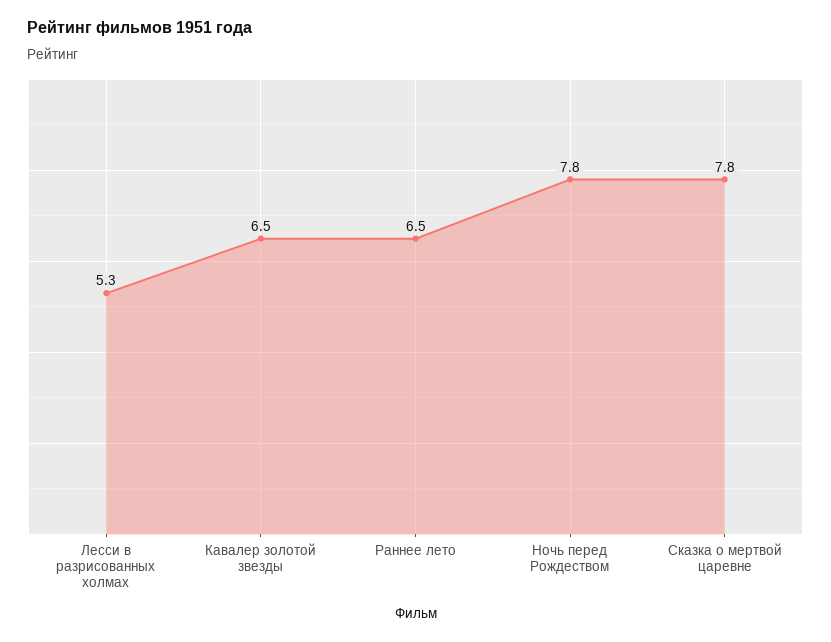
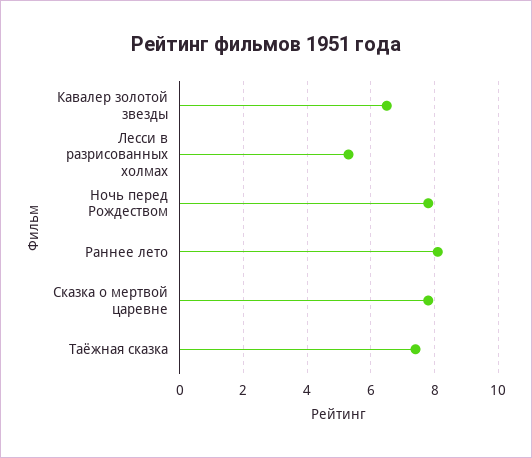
Раннее лето: 6.5 -> 8
Таёжная сказка: none -> 7.5

